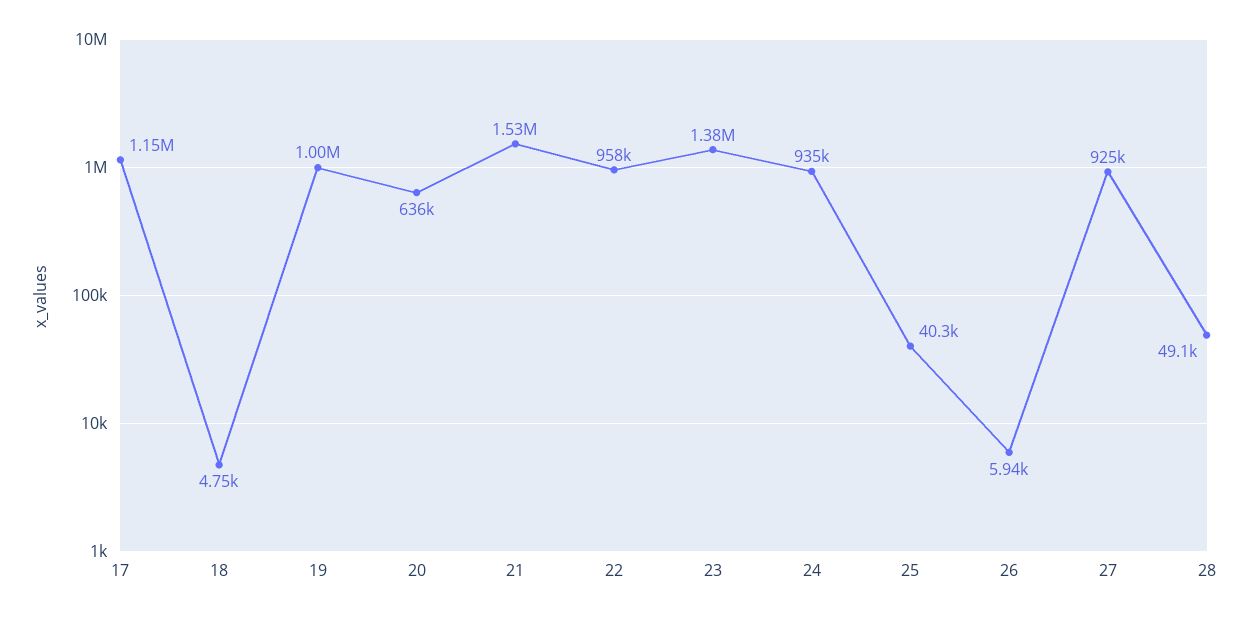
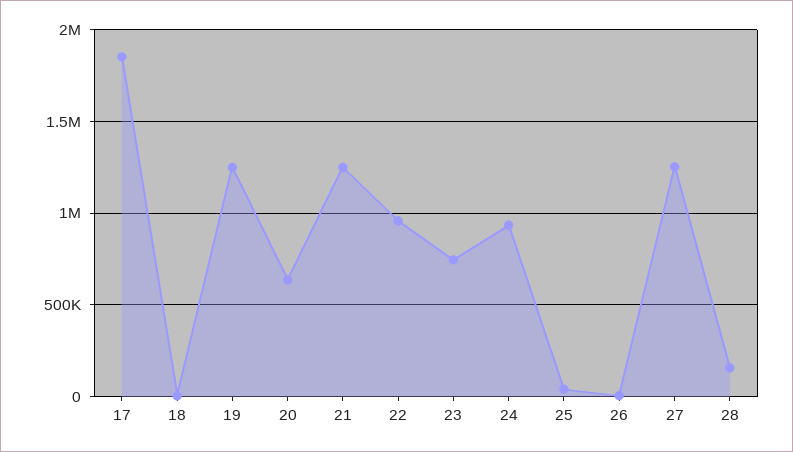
17: 1150000 -> 1850000
19: 1000000 -> 1250000
21: 1530000 -> 1250000
23: 1380000 -> 750000
27: 925000 -> 1250000
28: 49100 -> 150000

